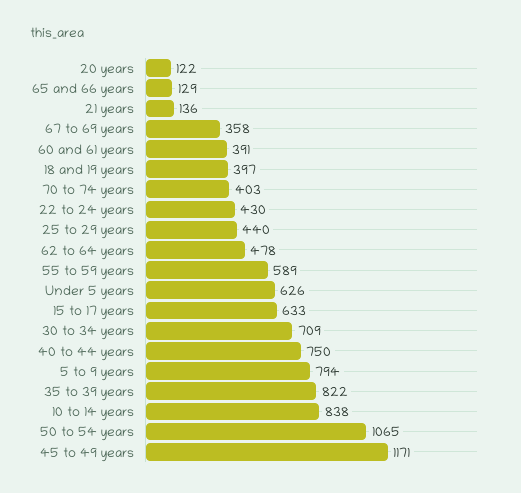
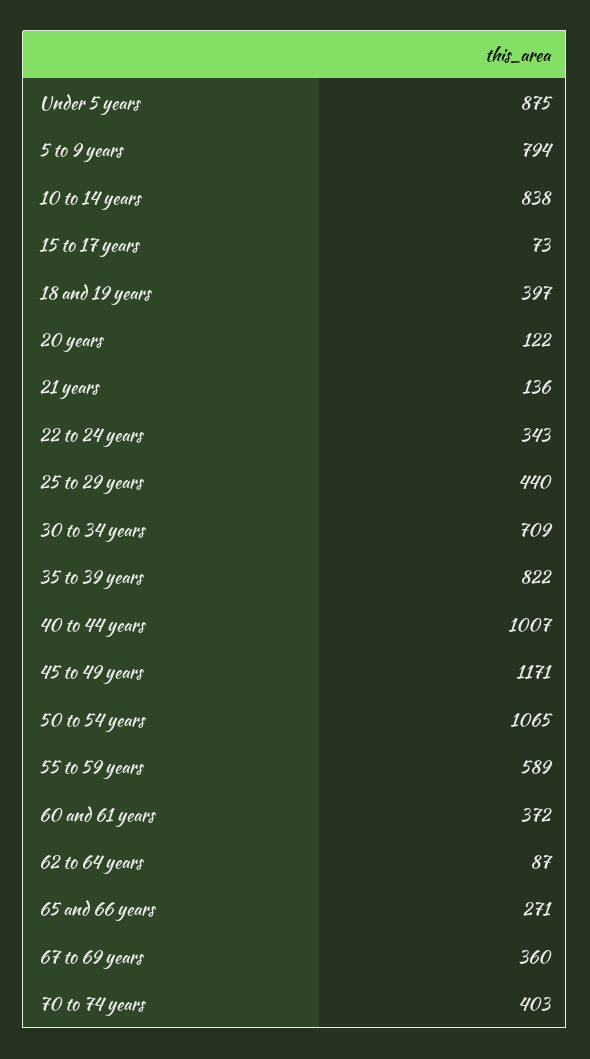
65 and 66 years: 129 -> 271
67 to 69 years: 358 -> 360
60 and 61 years: 391 -> 372
22 to 24 years: 430 -> 343
62 to 64 years: 478 -> 87
Under 5 years: 626 -> 875
15 to 17 years: 633 -> 73
40 to 44 years: 750 -> 1007

